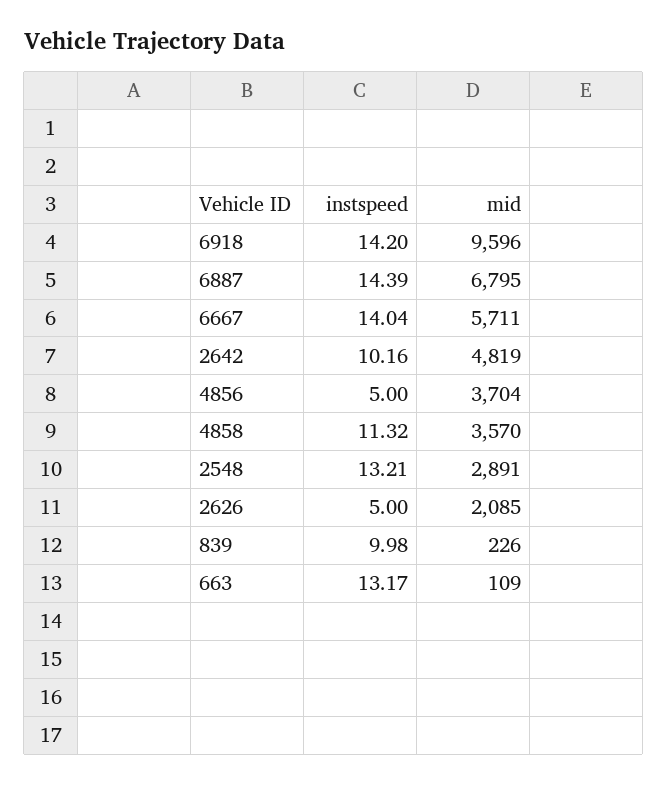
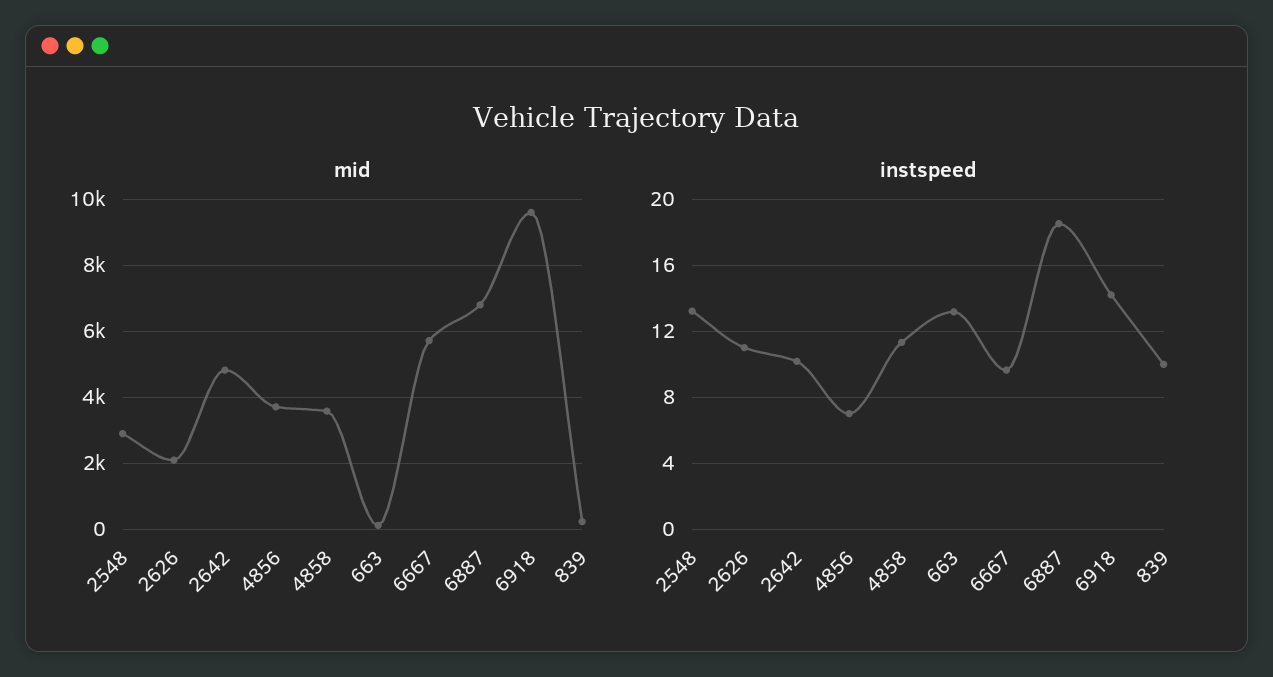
instspeed, 6887: 14.39 -> 18.5
instspeed, 6667: 14.04 -> 9.5
instspeed, 4856: 5 -> 7
instspeed, 2626: 5 -> 11

